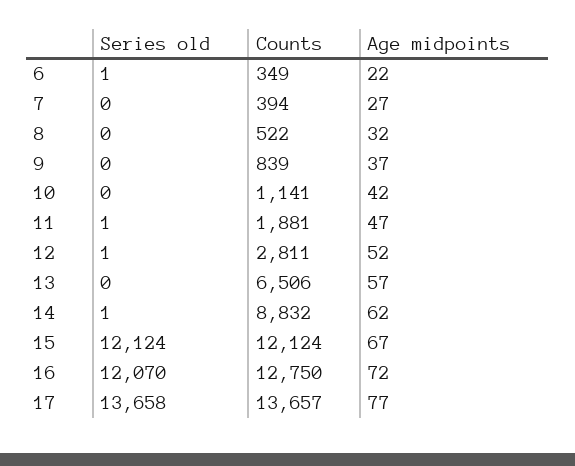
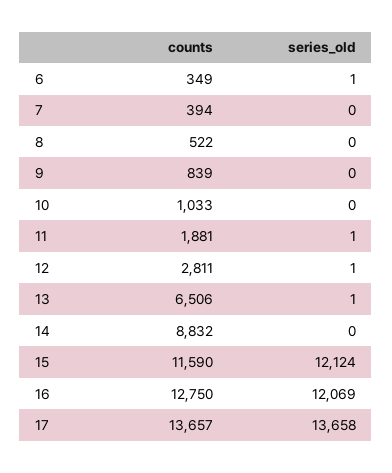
Age midpoints, 6: 22 -> none
Age midpoints, 7: 27 -> none
Age midpoints, 8: 32 -> none
Age midpoints, 9: 37 -> none
Counts, 10: 1141 -> 1033
Age midpoints, 10: 42 -> none
Age midpoints, 11: 47 -> none
Age midpoints, 12: 52 -> none
Series old, 13: 0 -> 1
Age midpoints, 13: 57 -> none
Series old, 14: 1 -> 0
Age midpoints, 14: 62 -> none
Counts, 15: 12124 -> 11590
Age midpoints, 15: 67 -> none
Series old, 16: 12070 -> 12069
Age midpoints, 16: 72 -> none
Age midpoints, 17: 77 -> none

